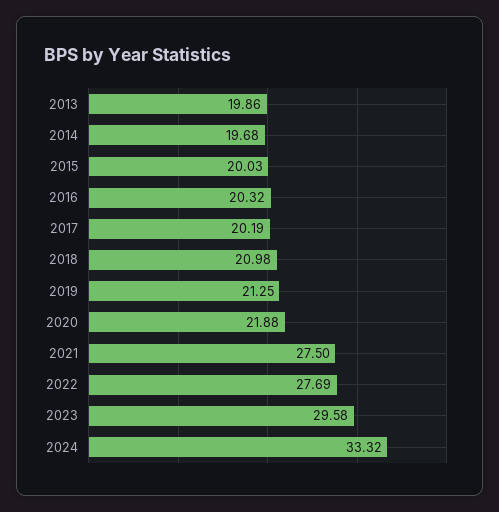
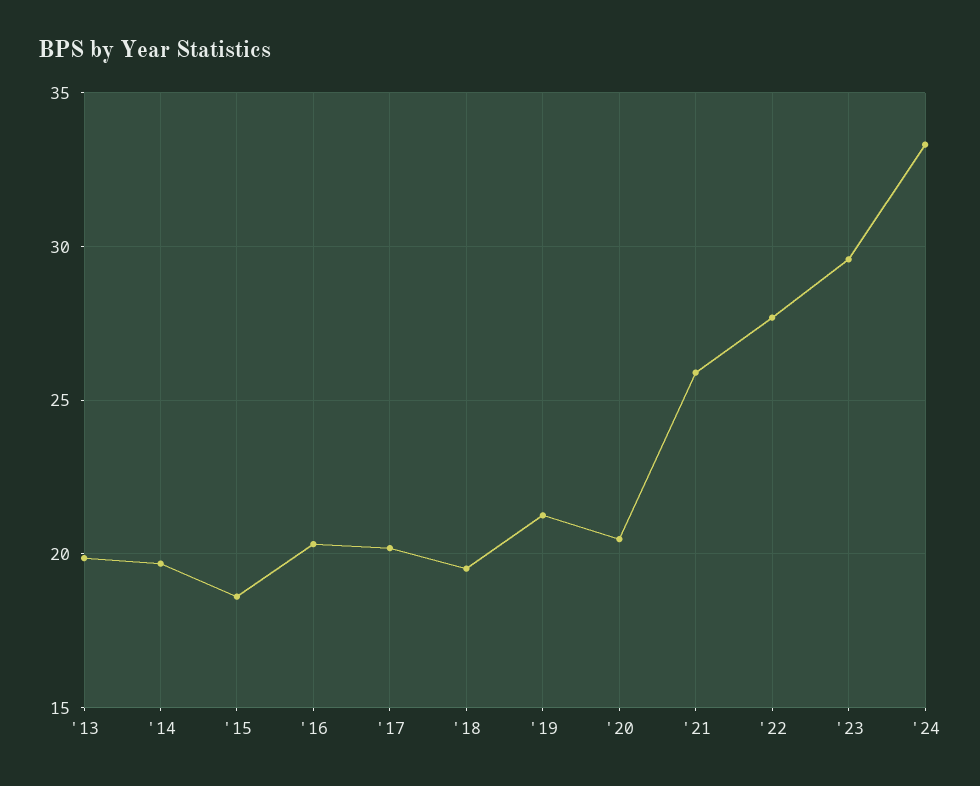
2015: 20.03 -> 18.5
2018: 20.98 -> 19.5
2020: 21.88 -> 20.5
2021: 27.5 -> 26

